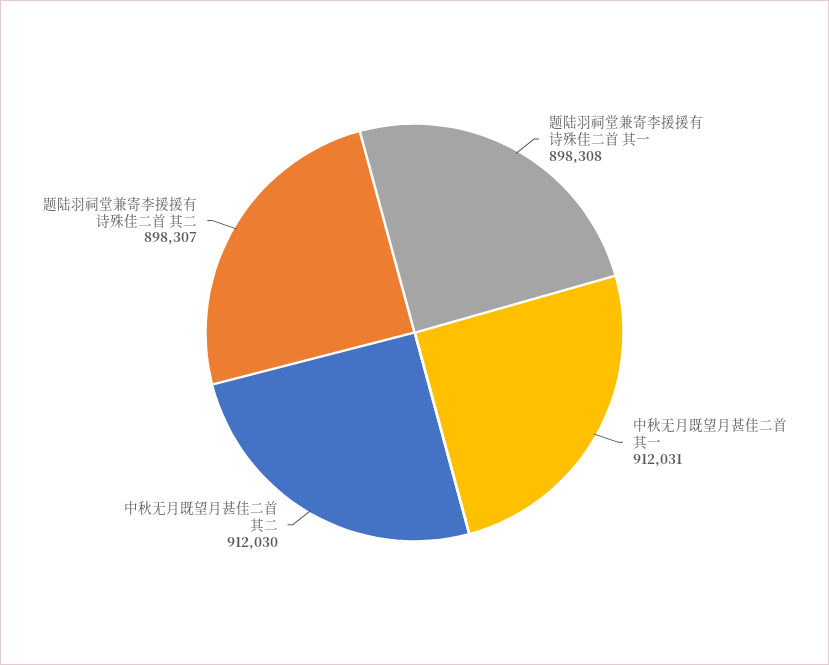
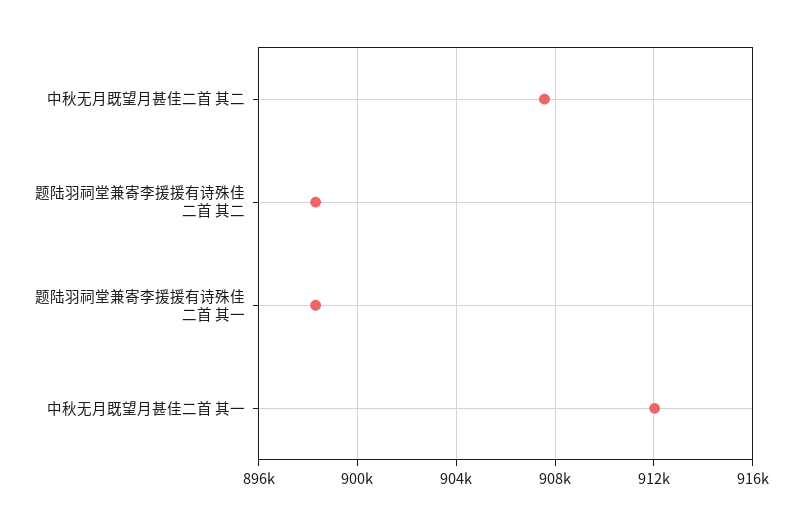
中秋无月既望月甚佳二首 其二: 912030 -> 907500

